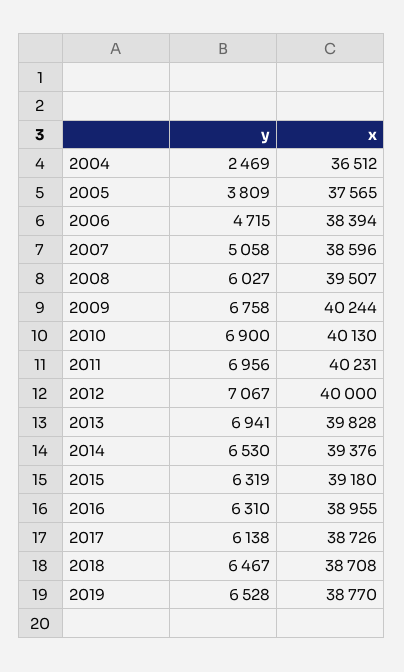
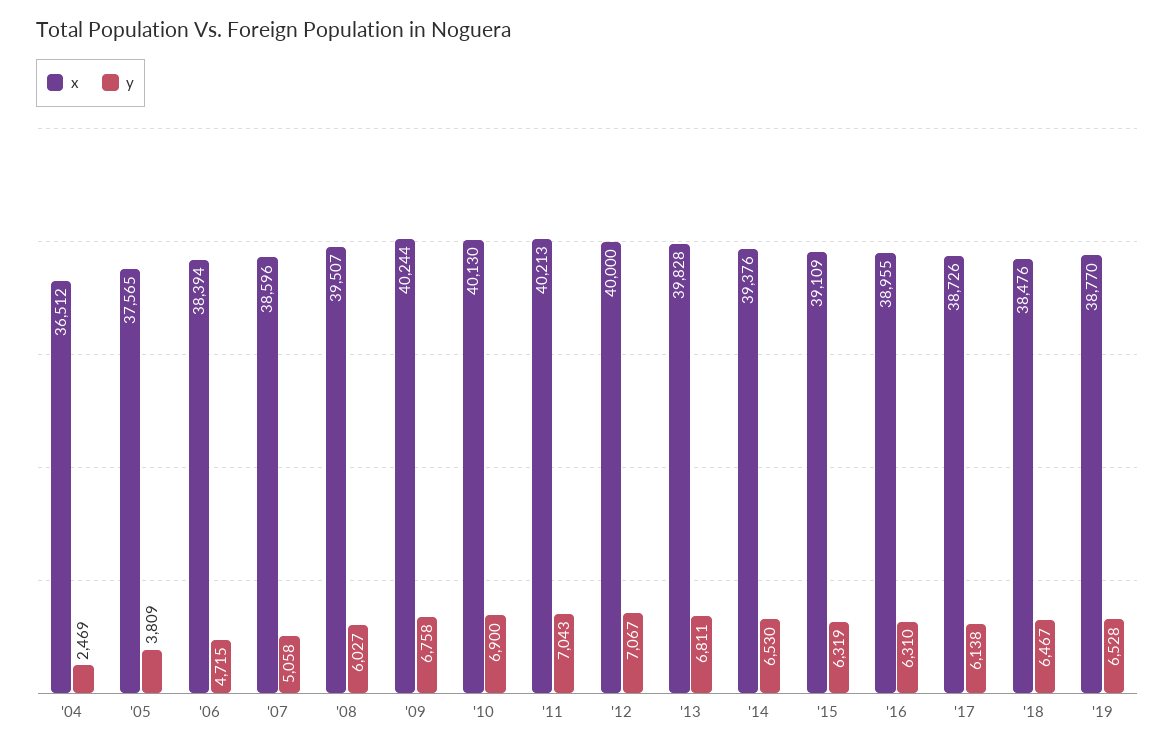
y, 2011: 6956 -> 7043
x, 2011: 40231 -> 40213
y, 2013: 6941 -> 6811
x, 2015: 39180 -> 39109
x, 2018: 38708 -> 38476

